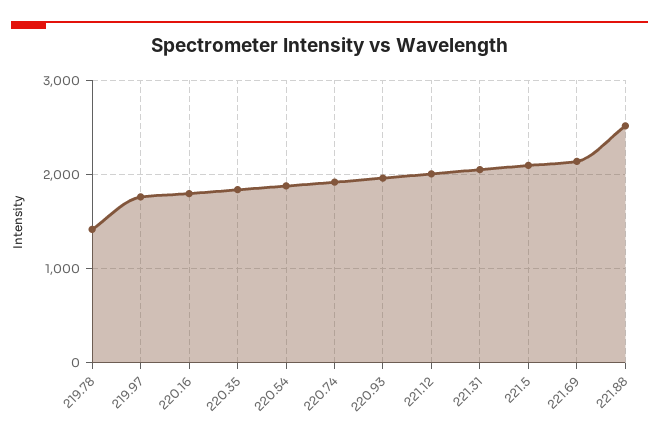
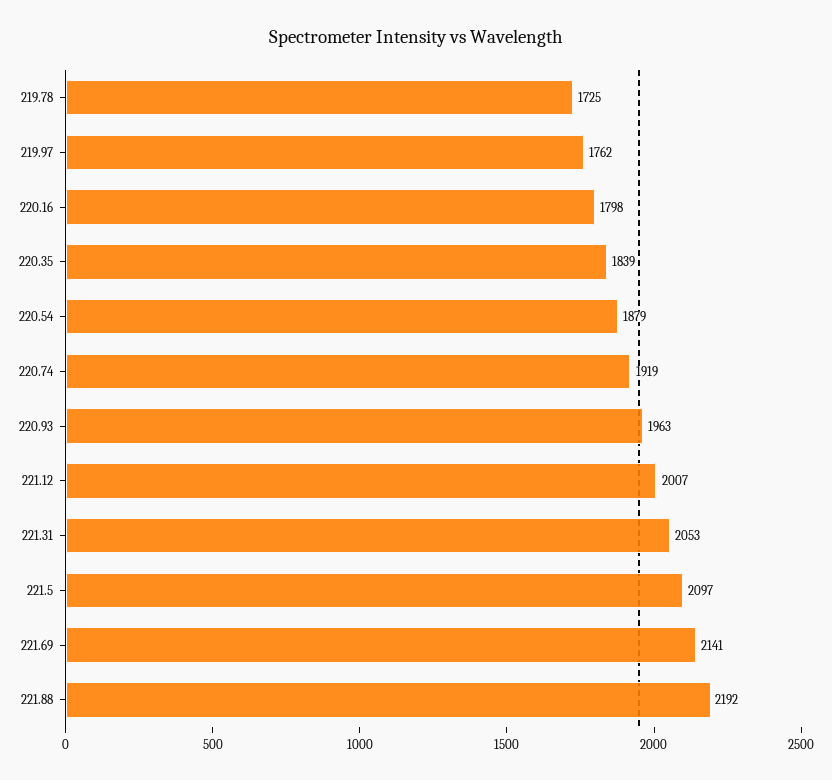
219.78: 1400 -> 1725
221.88: 2500 -> 2192

